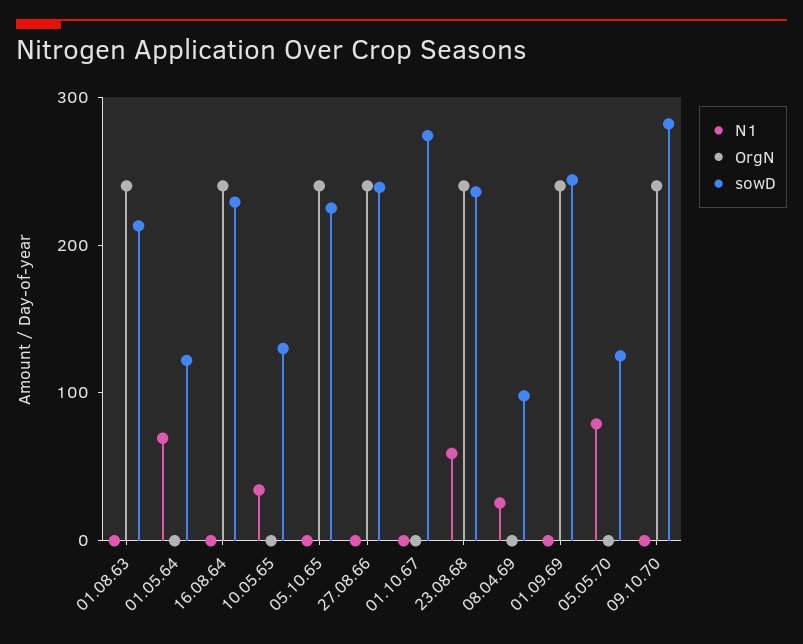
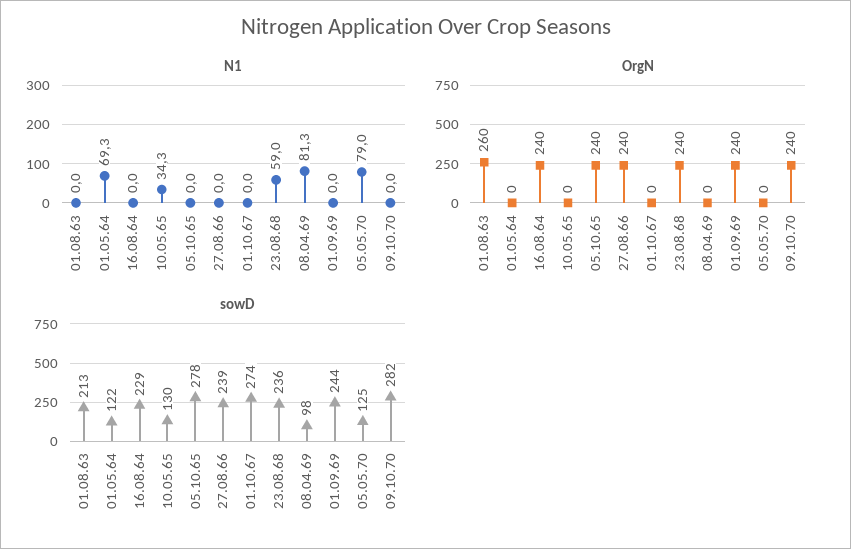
OrgN, 01.08.63: 240 -> 260
sowD, 05.10.65: 220 -> 278
N1, 08.04.69: 20 -> 81.3

